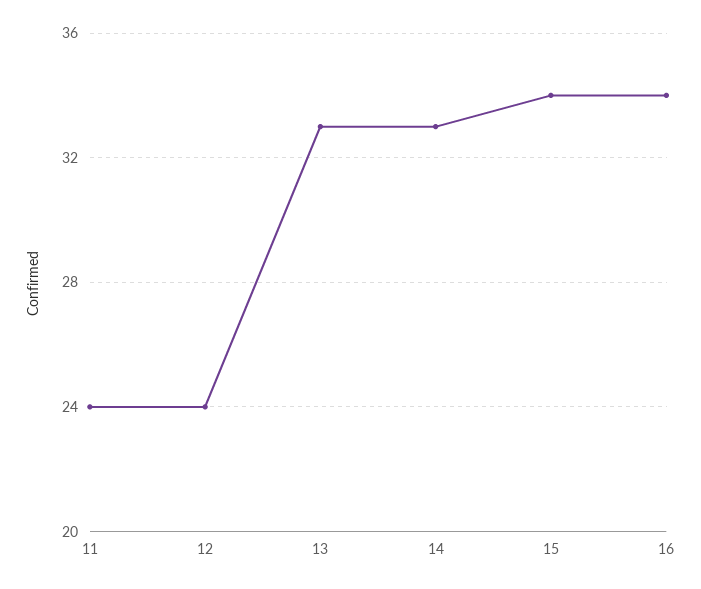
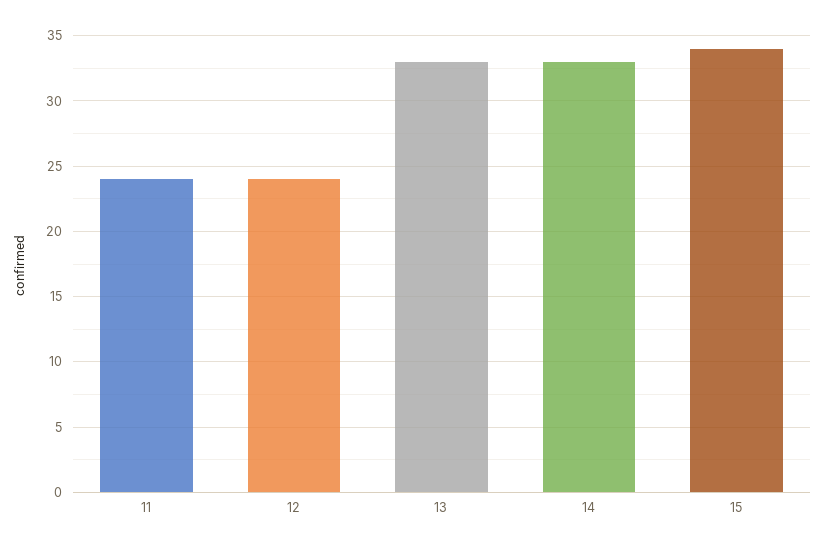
16: 34 -> none

